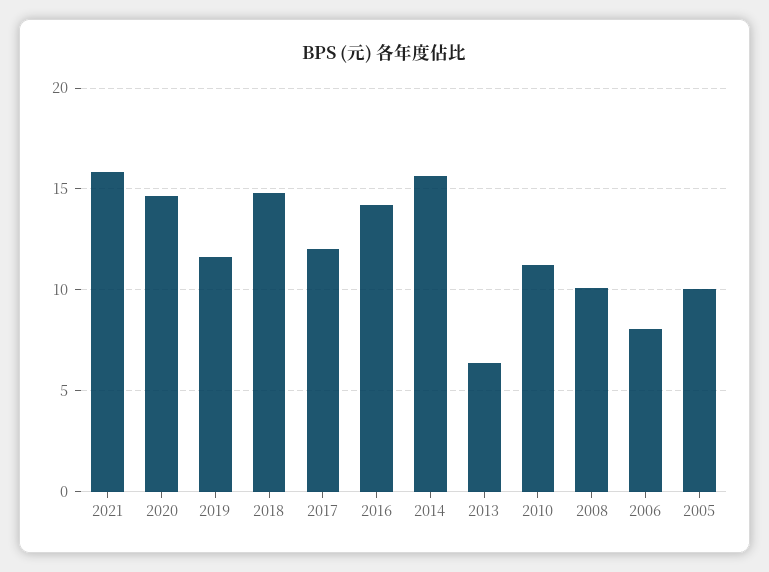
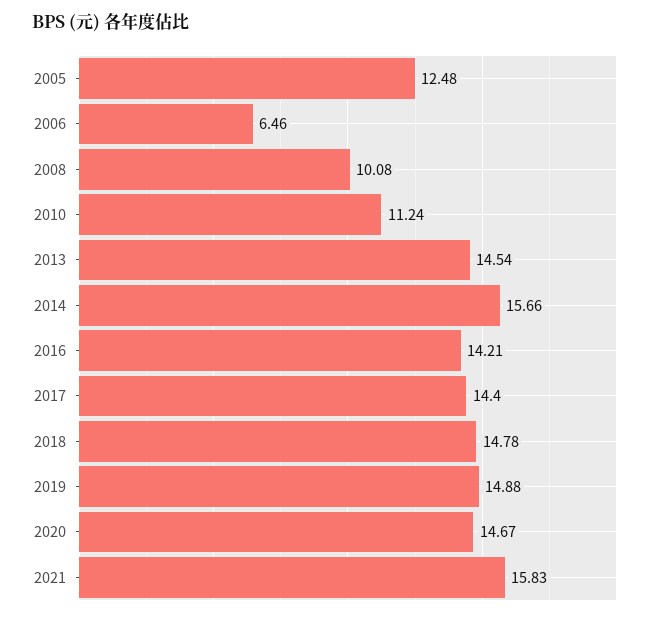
2019: 11.5 -> 14.88
2017: 12 -> 14.4
2013: 6.5 -> 14.54
2006: 8 -> 6.46
2005: 10 -> 12.48

